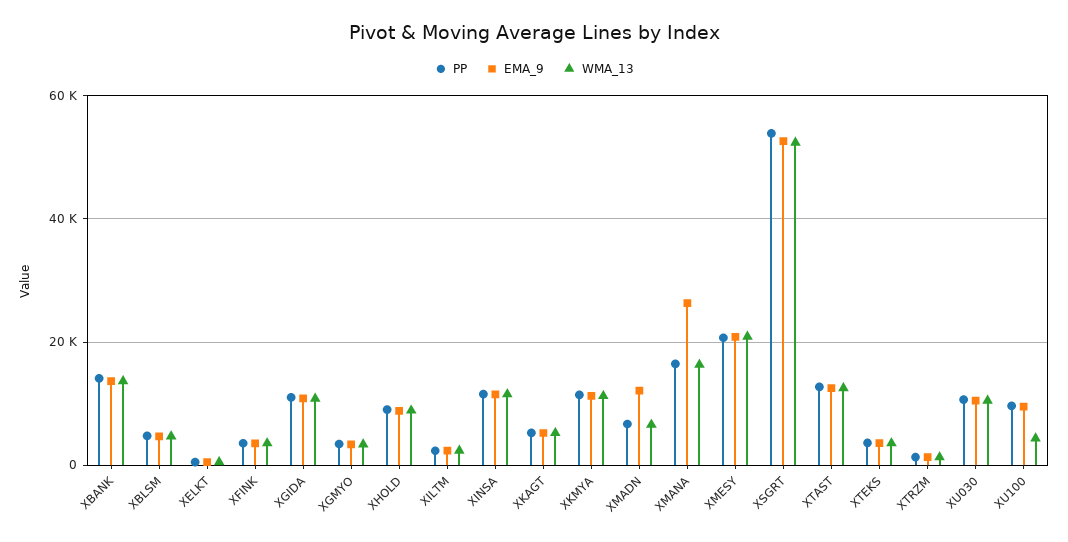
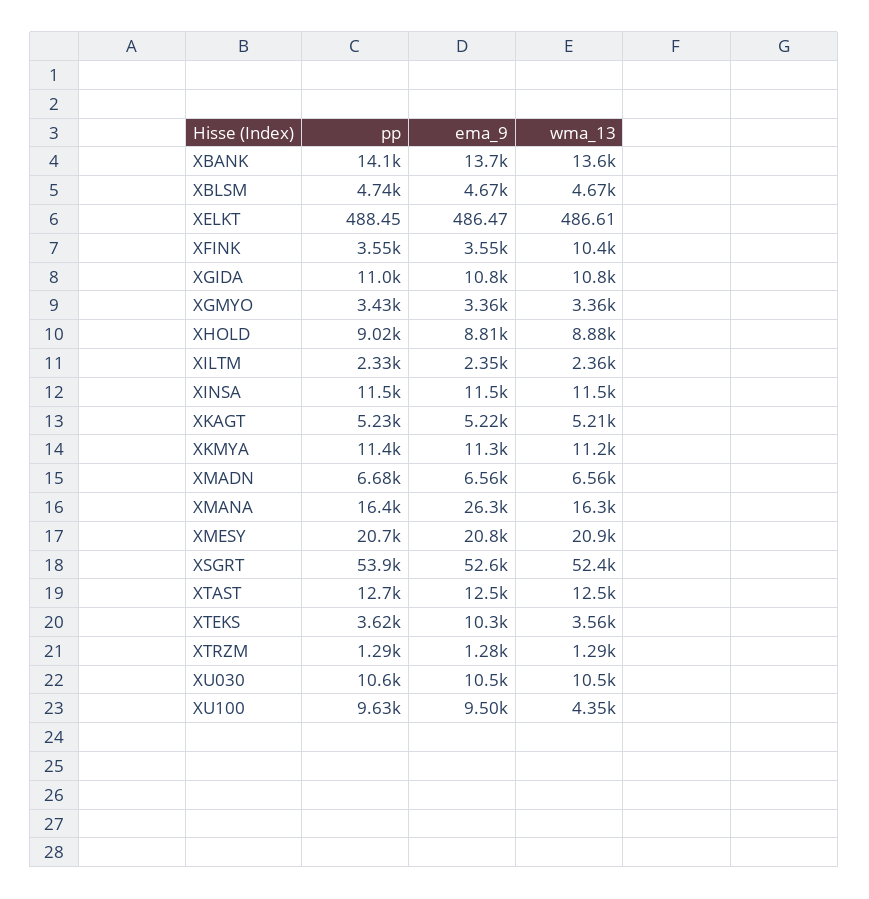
WMA_13, XFINK: 4000 -> 10400
EMA_9, XMADN: 12000 -> 6560
EMA_9, XTEKS: 4000 -> 10300

